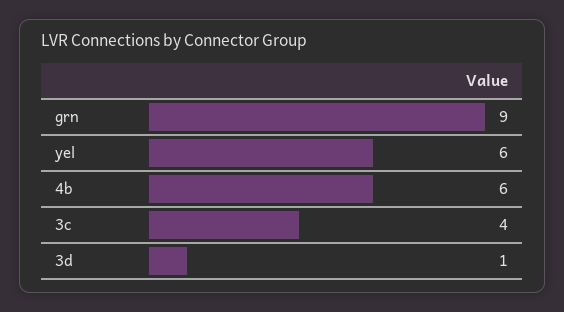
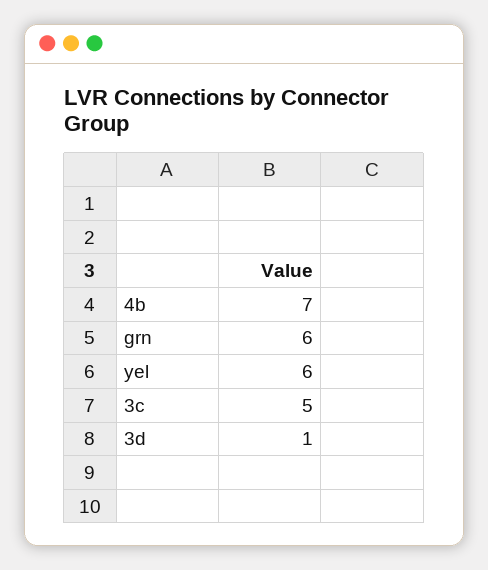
grn: 9 -> 6
4b: 6 -> 7
3c: 4 -> 5

